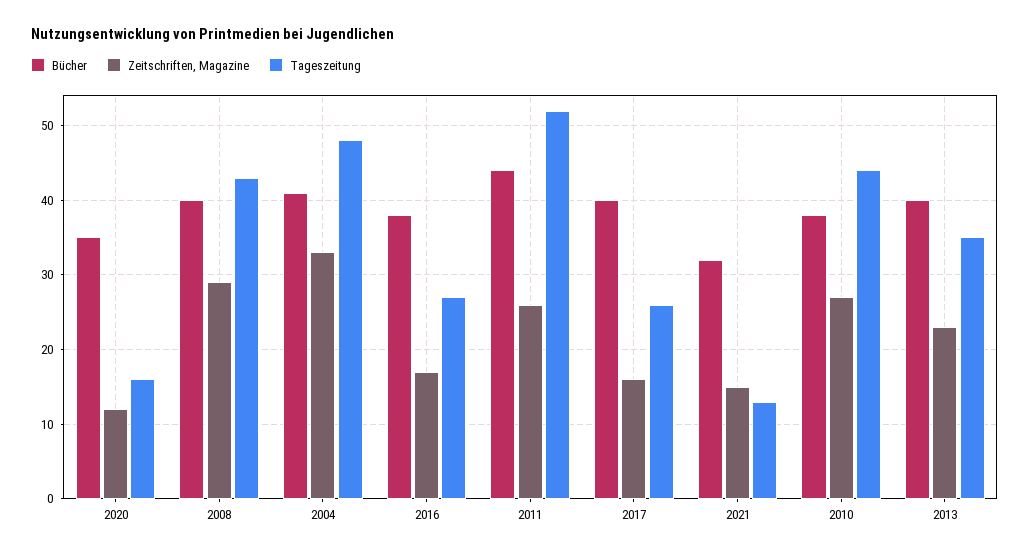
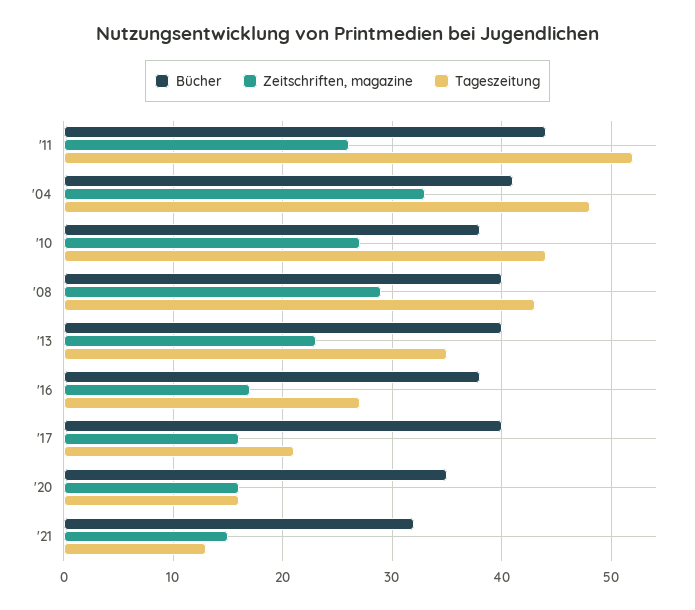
Zeitschriften, Magazine, 2020: 12 -> 16
Tageszeitung, 2017: 26 -> 21

